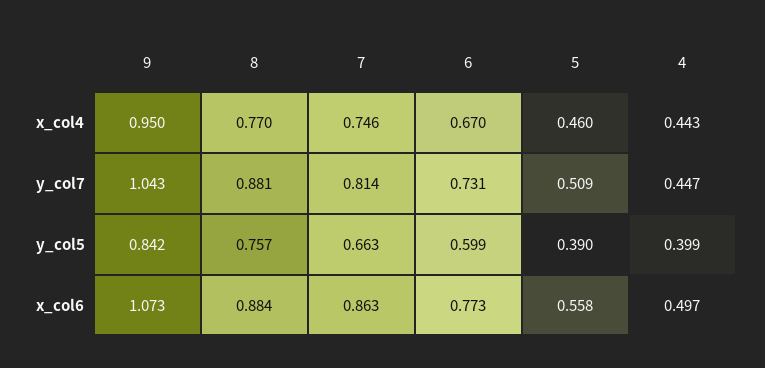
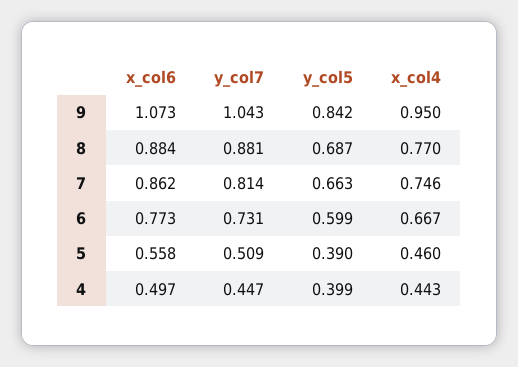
6, x_col4: 0.67 -> 0.667
8, y_col5: 0.757 -> 0.687
7, x_col6: 0.863 -> 0.862

